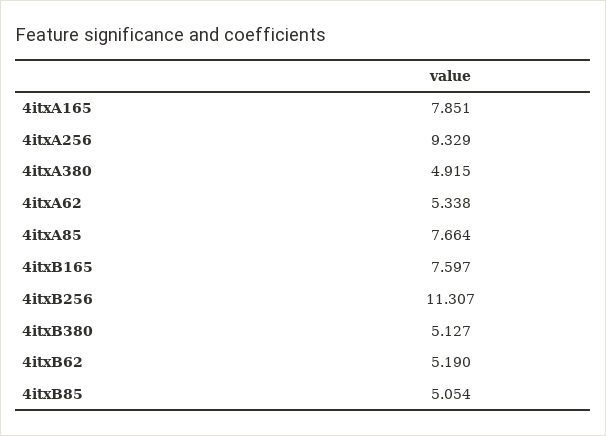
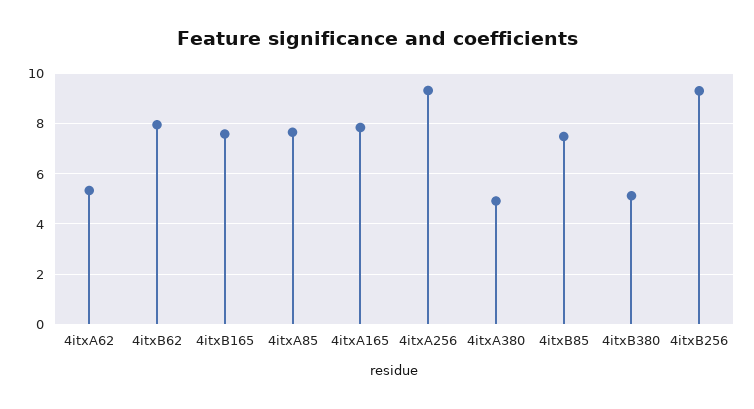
4itxB256: 11.307 -> 9.25
4itxB62: 5.19 -> 8
4itxB85: 5.054 -> 7.5

